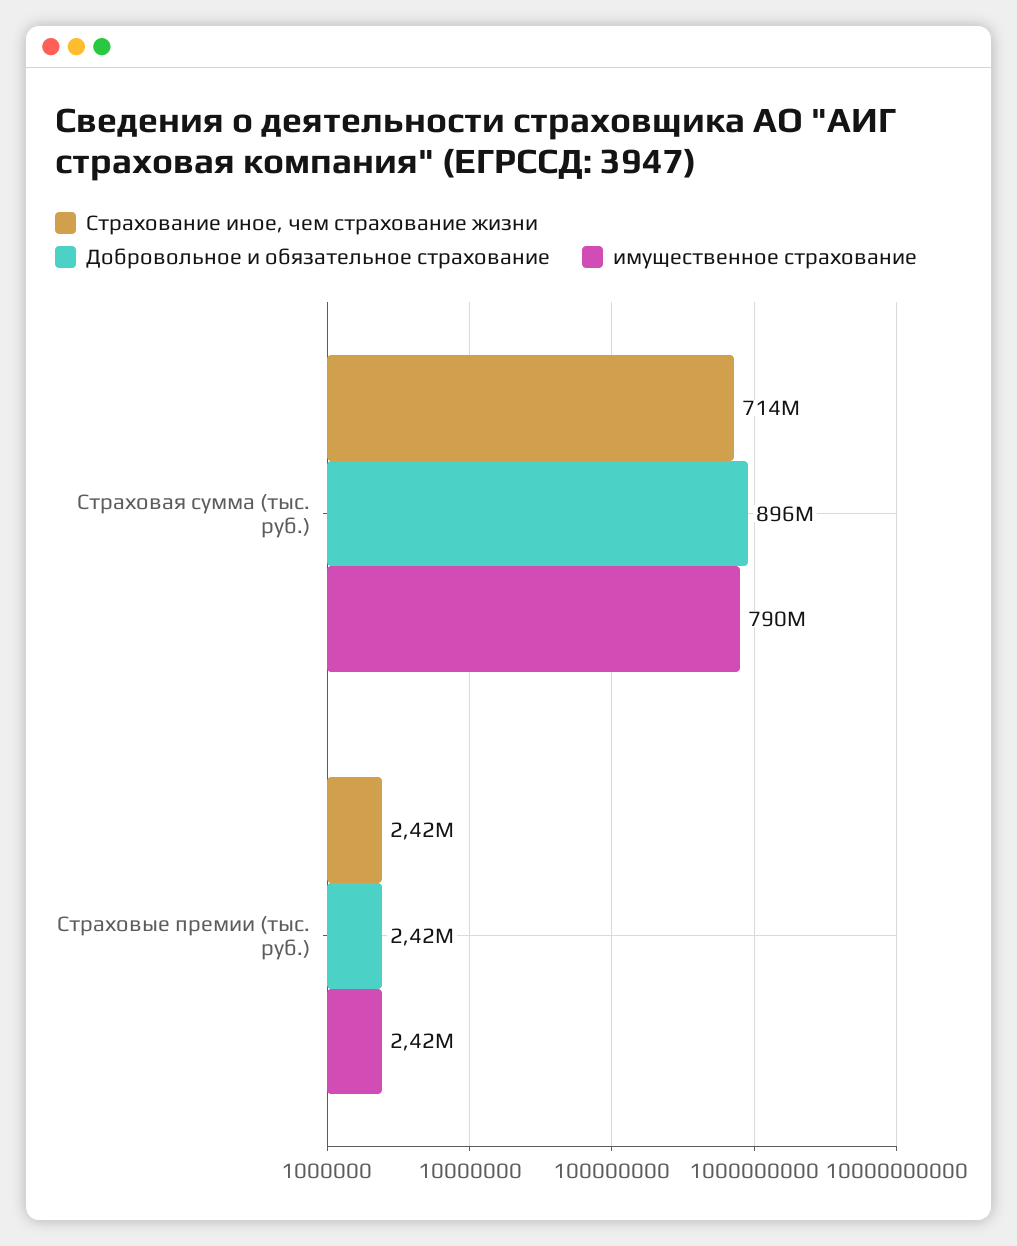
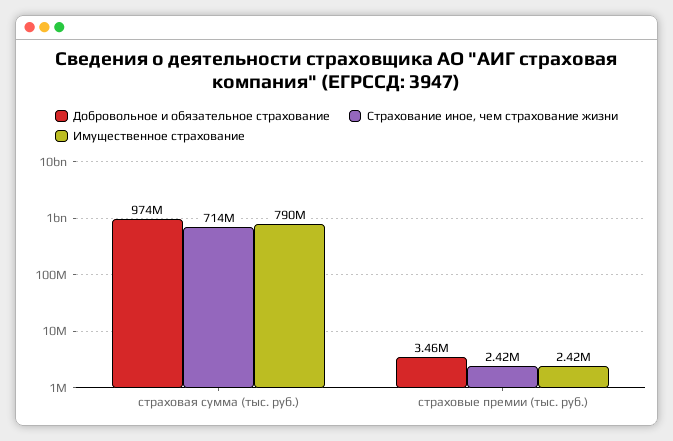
Добровольное и обязательное страхование, Страховая сумма (тыс. руб.): 896000000 -> 974000000
Добровольное и обязательное страхование, Страховые премии (тыс. руб.): 2420000 -> 3460000

